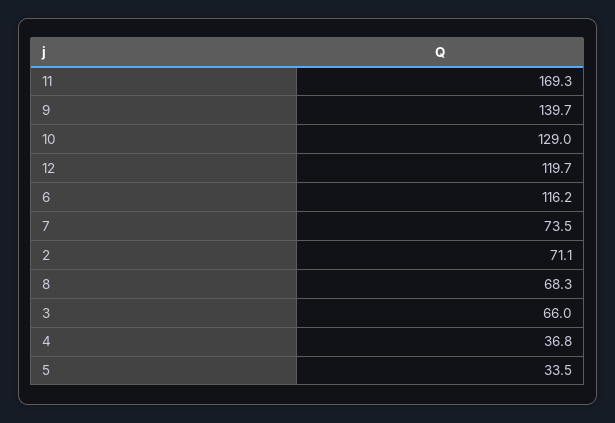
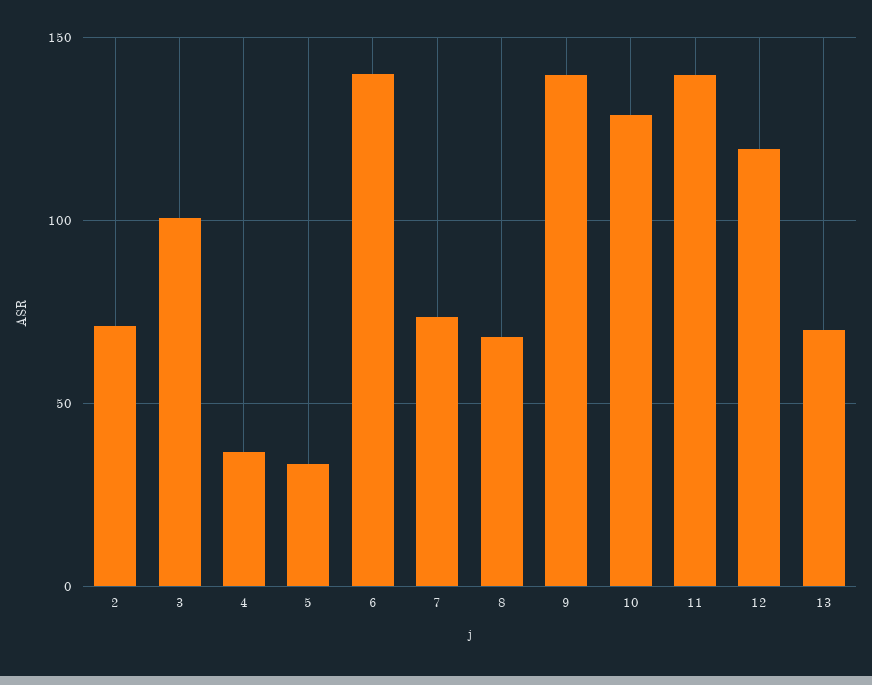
11: 169.3 -> 140
6: 116.2 -> 140
3: 66 -> 100
13: none -> 70

